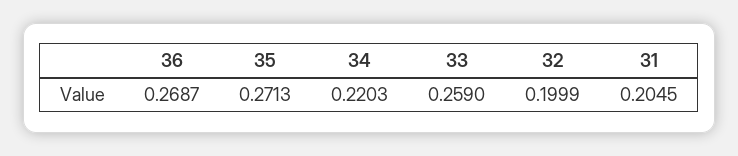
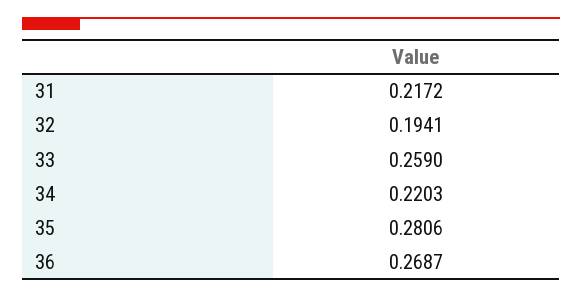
35: 0.2713 -> 0.2806
32: 0.1999 -> 0.1941
31: 0.2045 -> 0.2172

